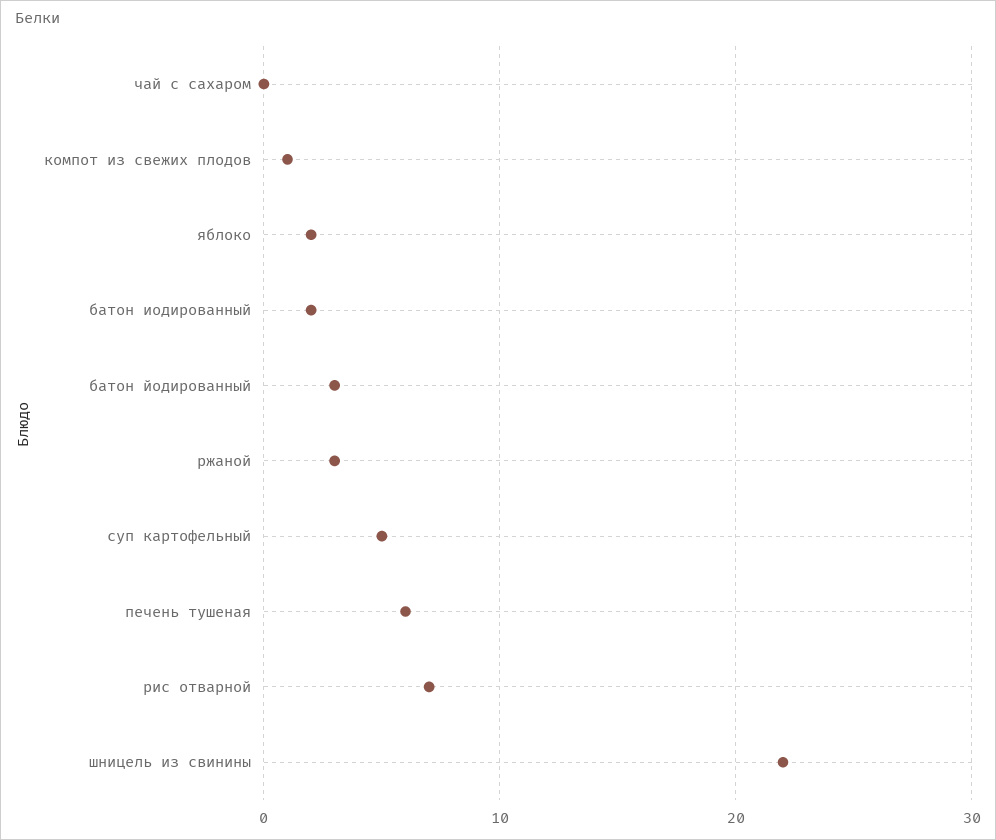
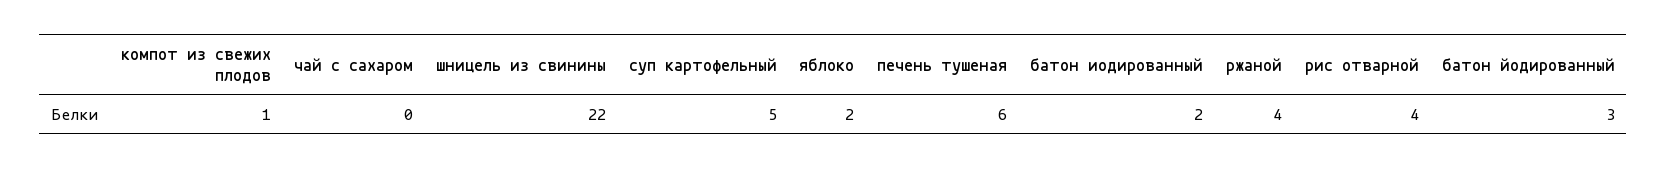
ржаной: 3 -> 4
рис отварной: 7 -> 4

